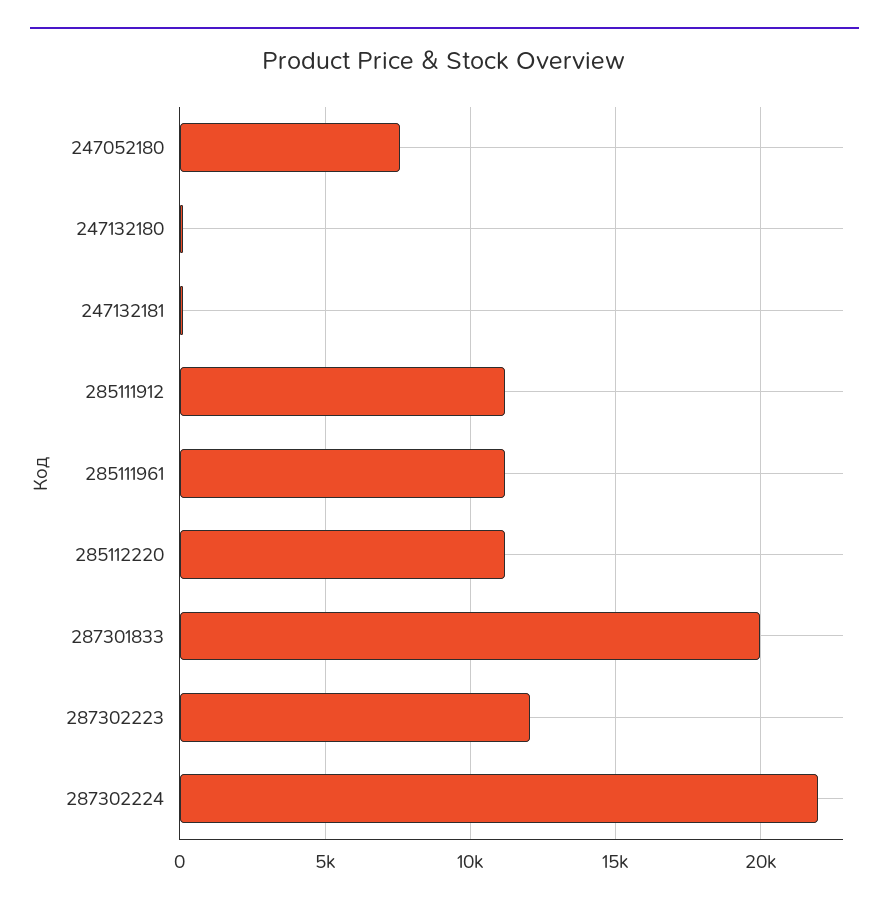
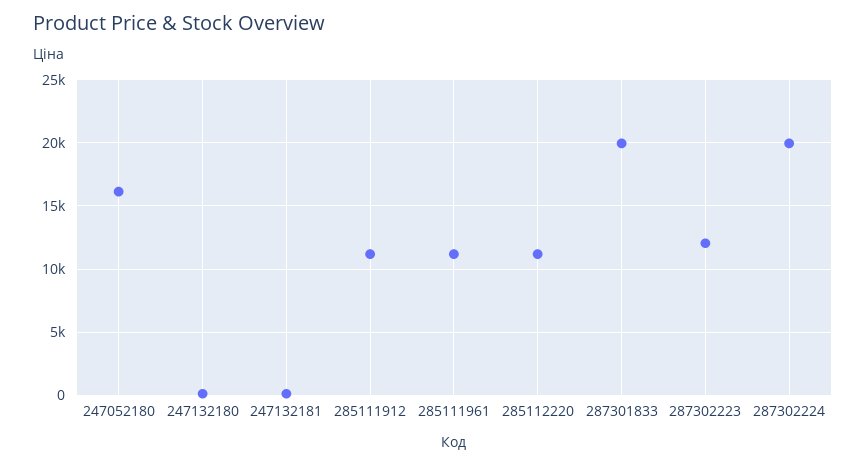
247052180: 7500 -> 16000
287302224: 22000 -> 20000

